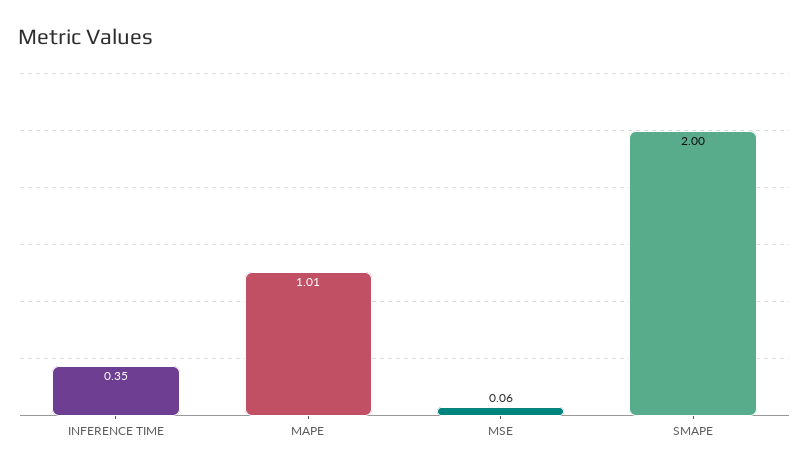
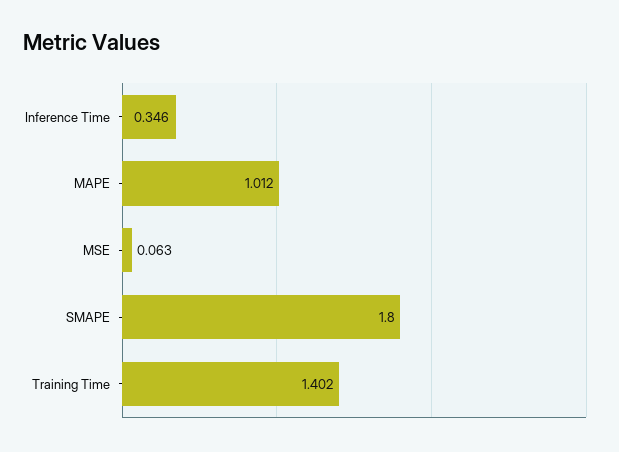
SMAPE: 2 -> 1.8
Training Time: none -> 1.402

